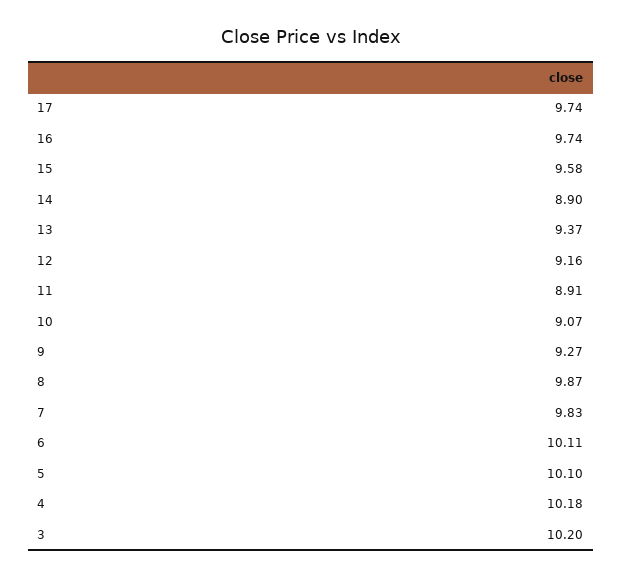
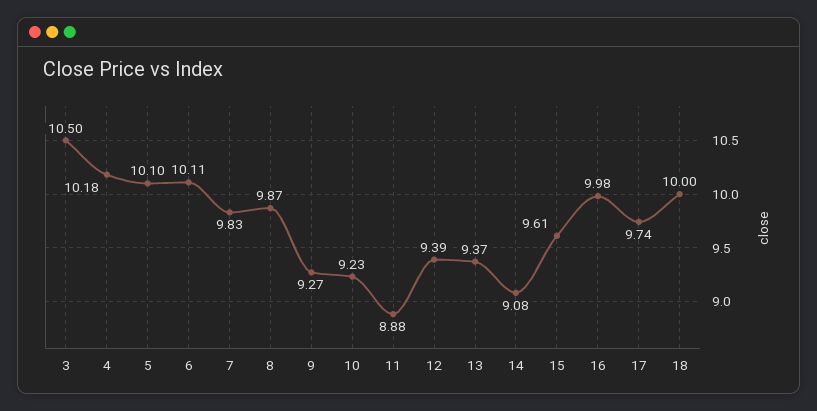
16: 9.74 -> 9.98
15: 9.58 -> 9.61
14: 8.9 -> 9.08
12: 9.16 -> 9.39
11: 8.91 -> 8.88
10: 9.07 -> 9.23
3: 10.2 -> 10.5
18: none -> 10

